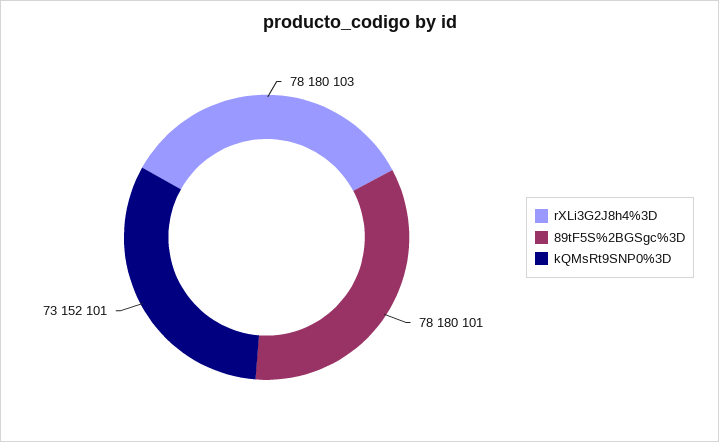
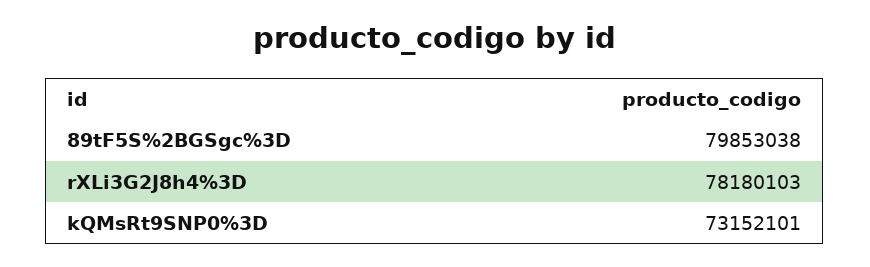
89tF5S%2BGSgc%3D: 78180101 -> 79853038

